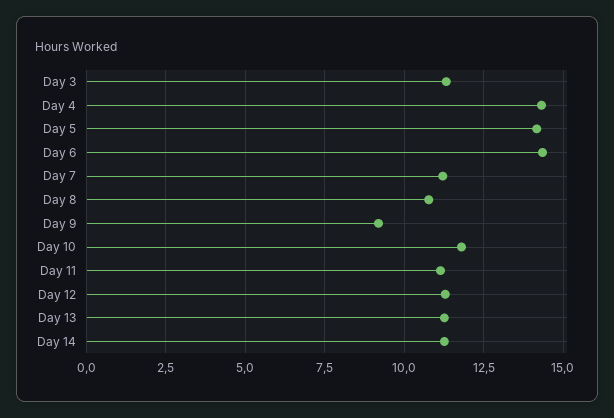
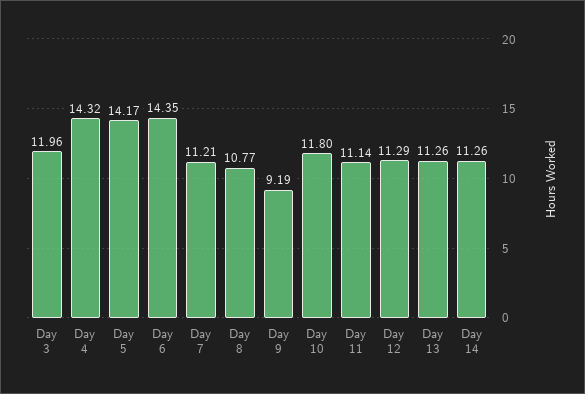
Day 3: 11.25 -> 11.96

